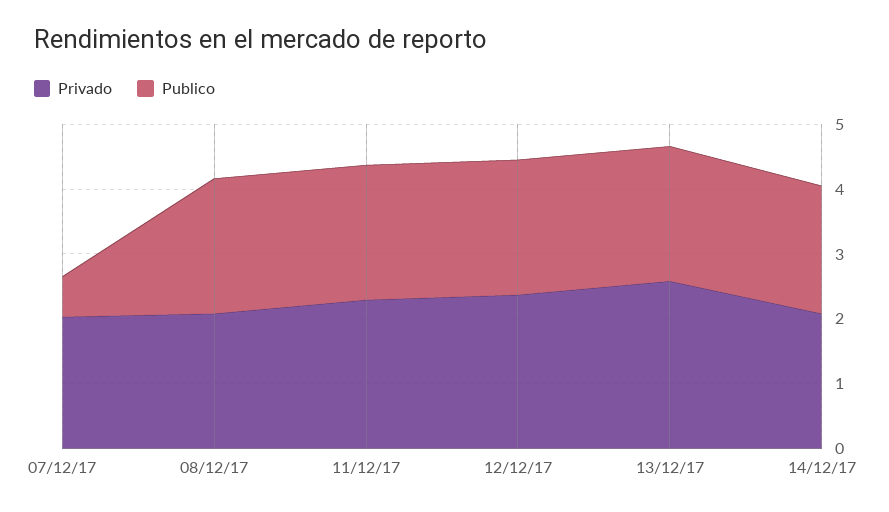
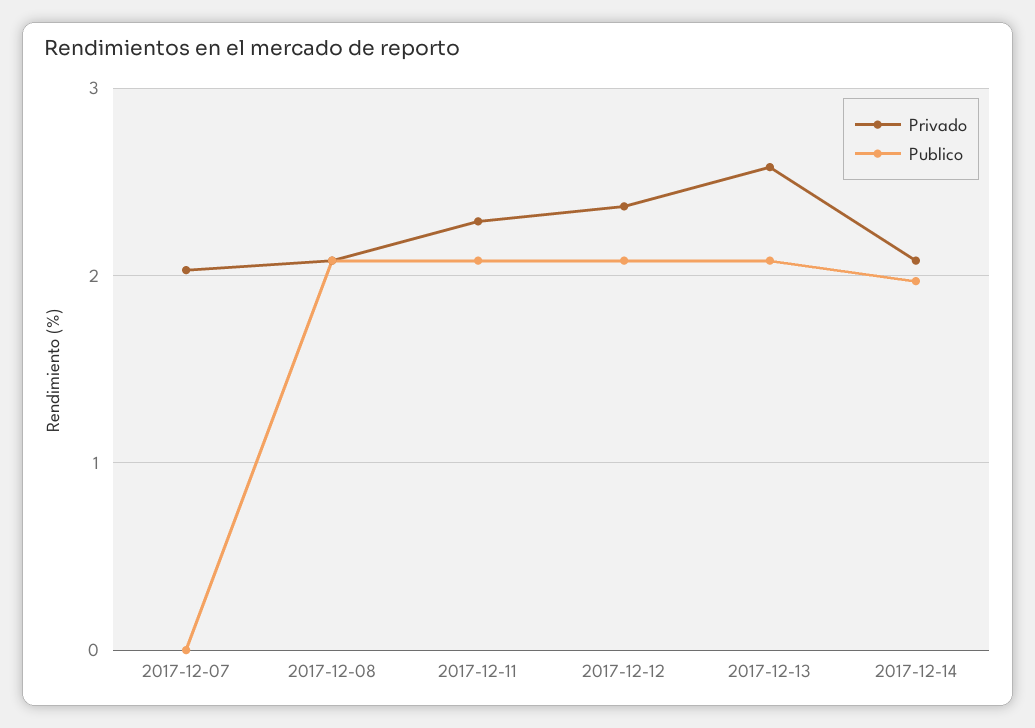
Publico, 07/12/17: 0.6 -> 0

